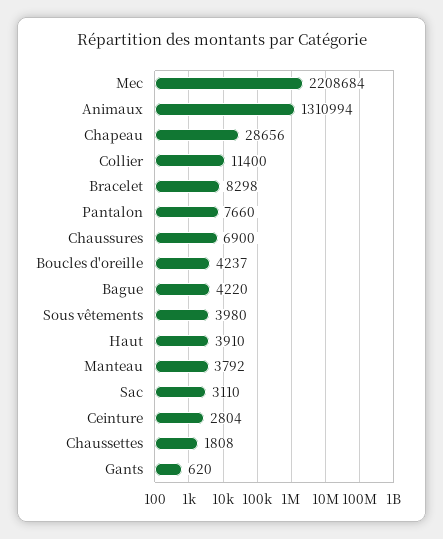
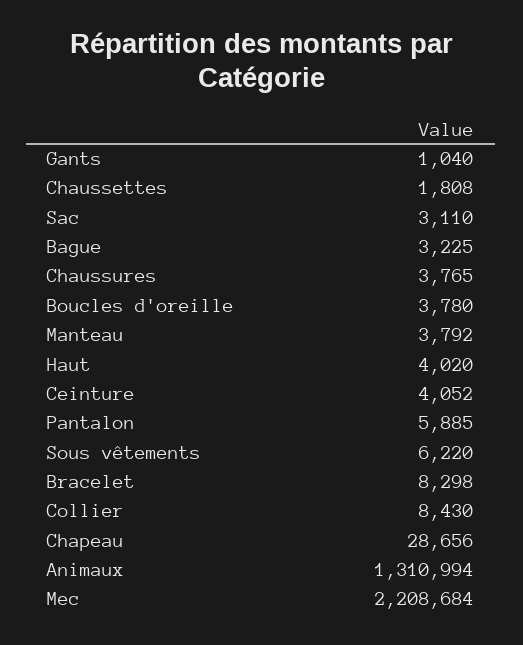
Collier: 11400 -> 8430
Pantalon: 7660 -> 5885
Chaussures: 6900 -> 3765
Boucles d'oreille: 4237 -> 3780
Bague: 4220 -> 3225
Sous vêtements: 3980 -> 6220
Haut: 3910 -> 4020
Ceinture: 2804 -> 4052
Gants: 620 -> 1040

